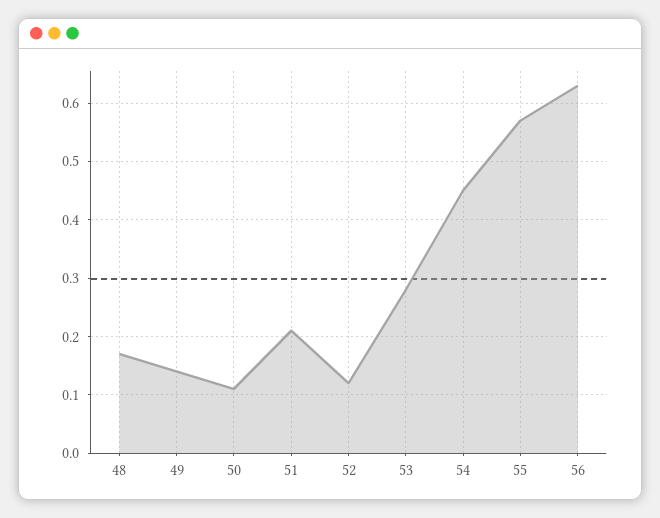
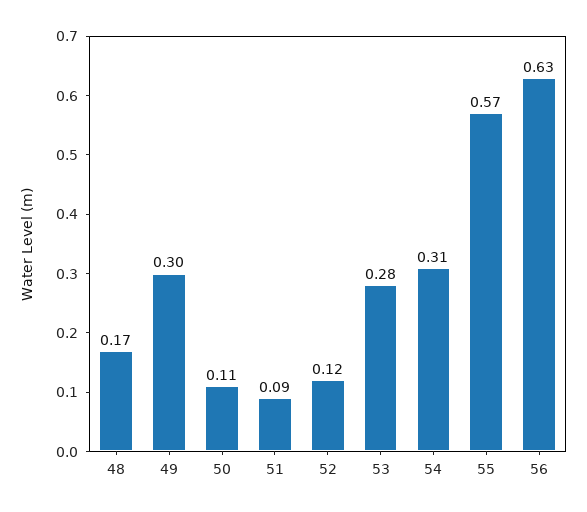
49: 0.15 -> 0.3
51: 0.2 -> 0.09
54: 0.45 -> 0.31

